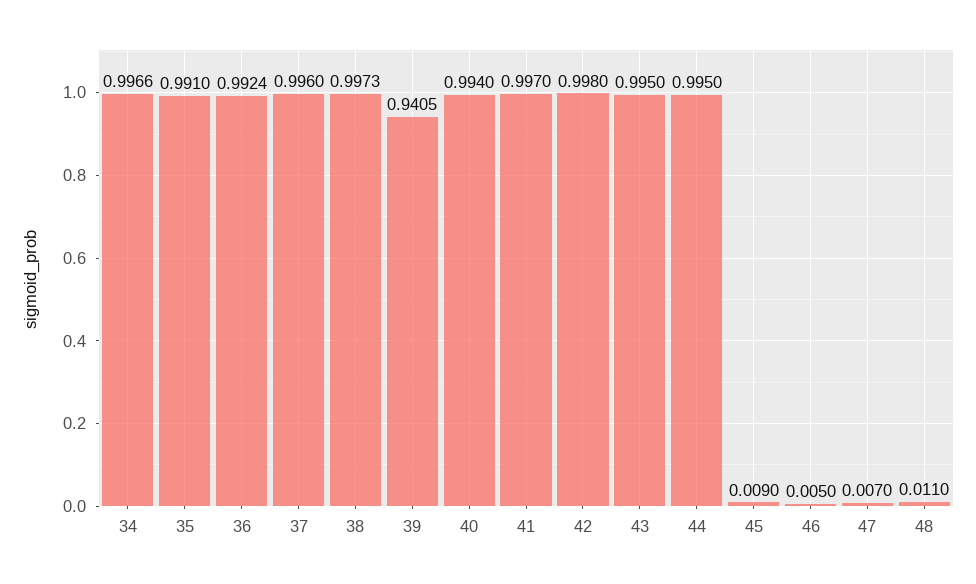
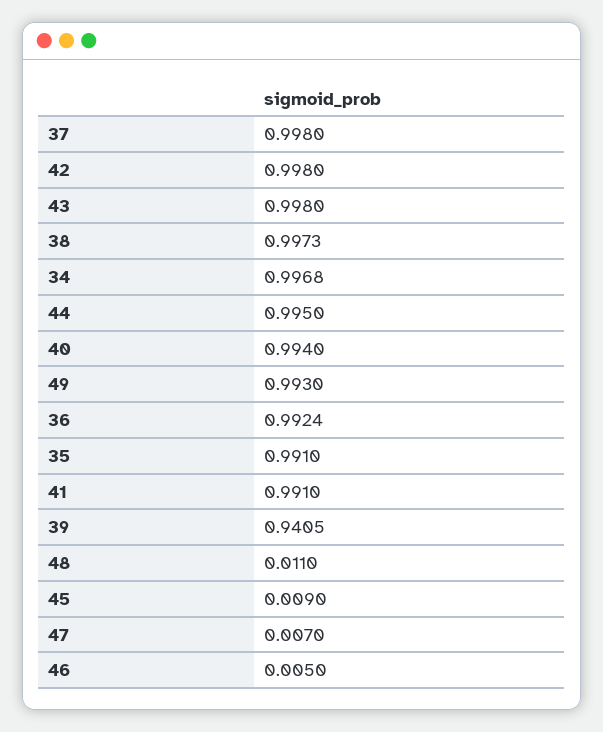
34: 0.9966 -> 0.9968
37: 0.996 -> 0.998
41: 0.997 -> 0.991
43: 0.995 -> 0.998
49: none -> 0.993

